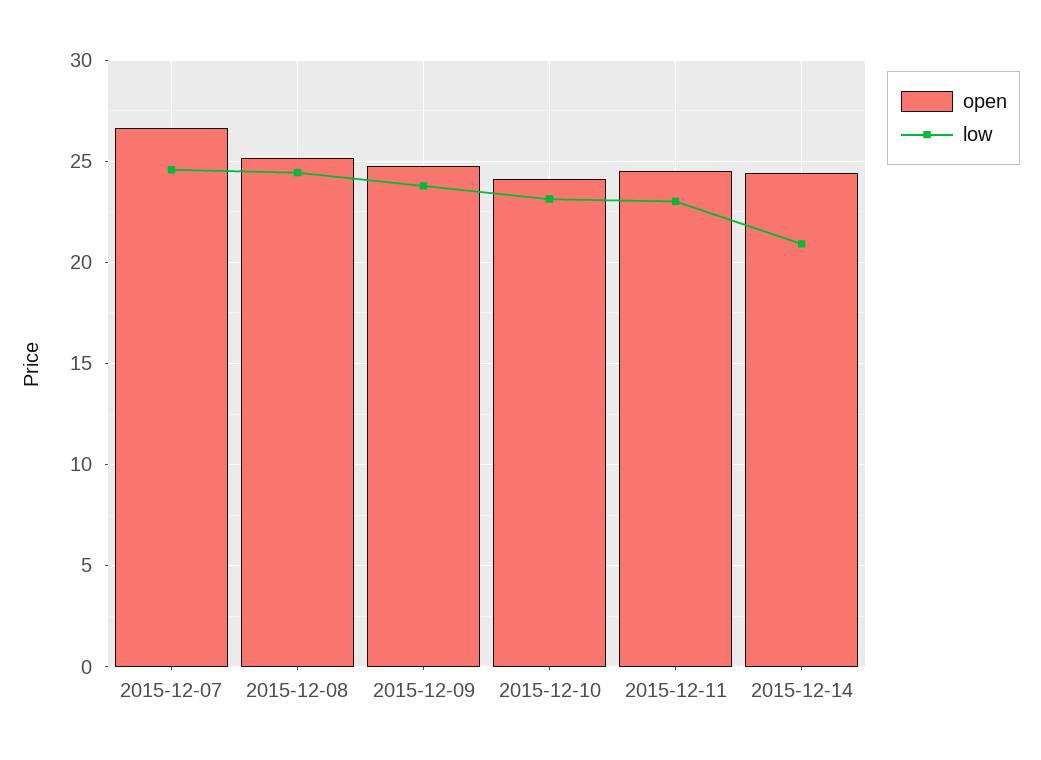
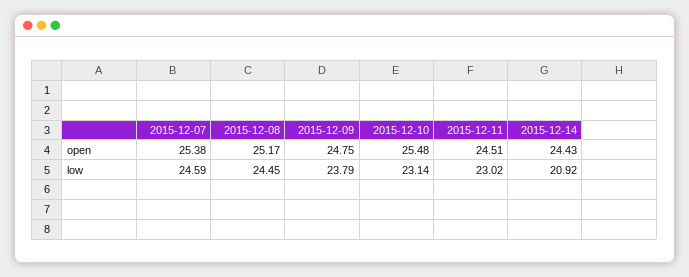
open, 2015-12-07: 26.5 -> 25.38
open, 2015-12-10: 24 -> 25.48

